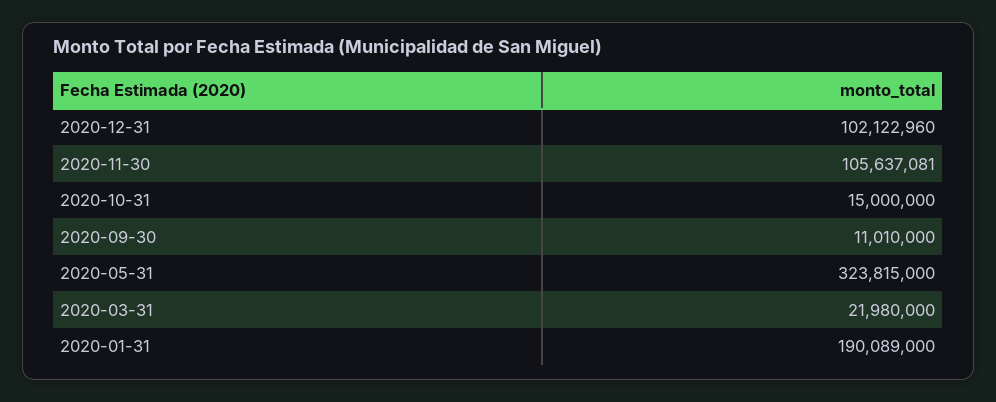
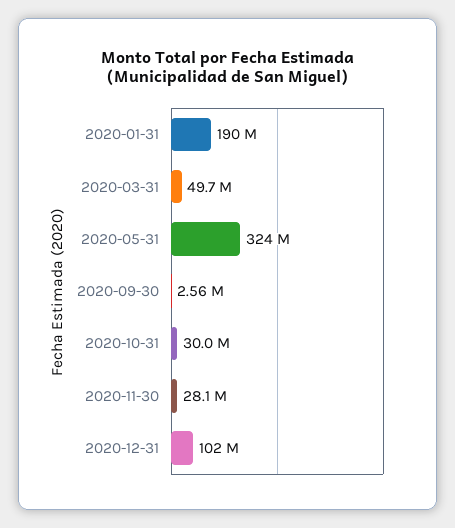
2020-11-30: 105637081 -> 28100000
2020-10-31: 15000000 -> 30000000
2020-09-30: 11010000 -> 2560000
2020-03-31: 21980000 -> 49700000

